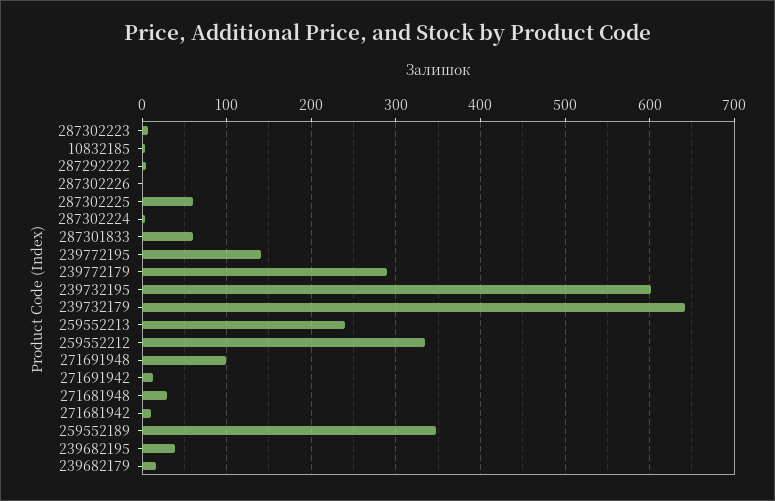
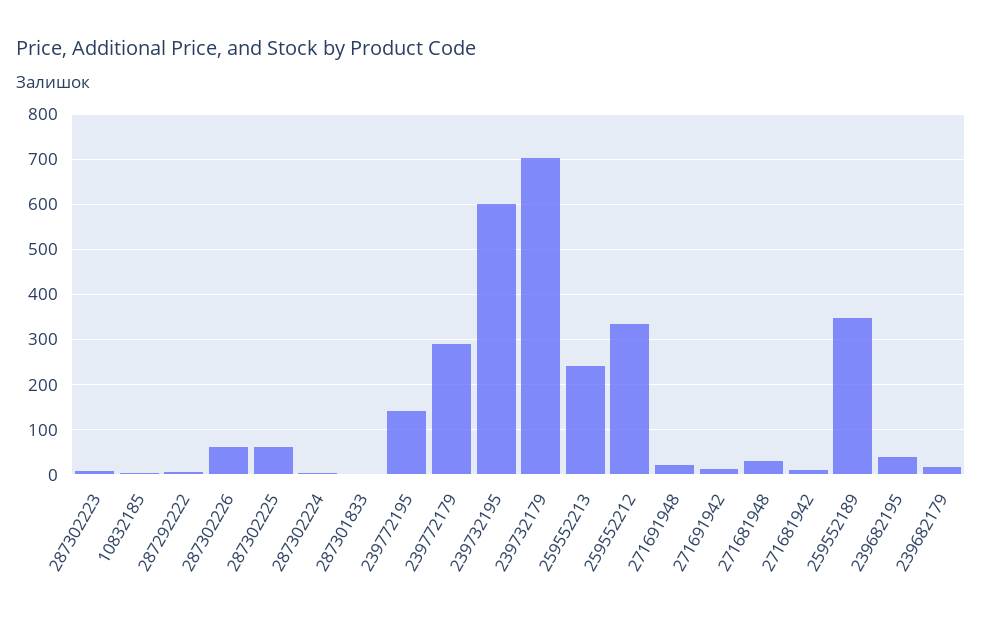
287302226: 0 -> 60
287301833: 60 -> 0
239732179: 640 -> 700
271691948: 100 -> 20

